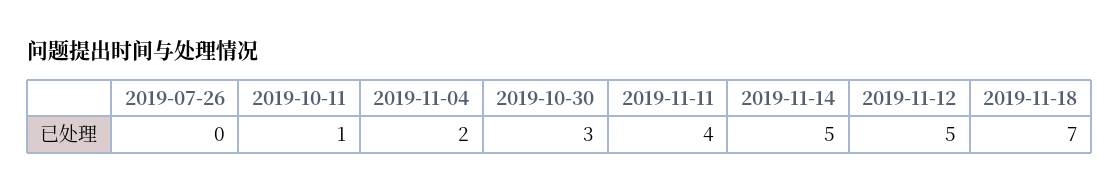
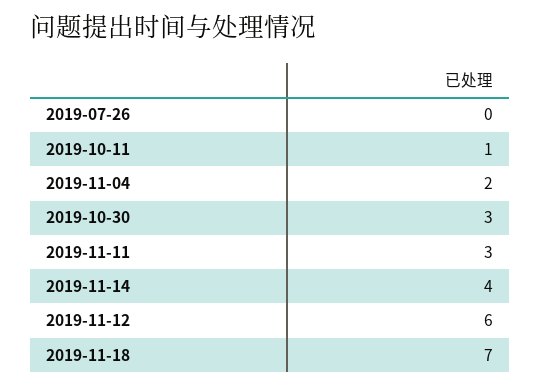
2019-11-11: 4 -> 3
2019-11-14: 5 -> 4
2019-11-12: 5 -> 6

